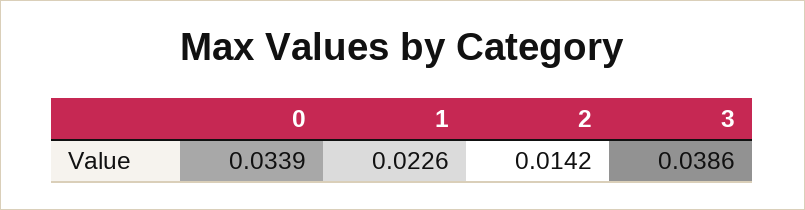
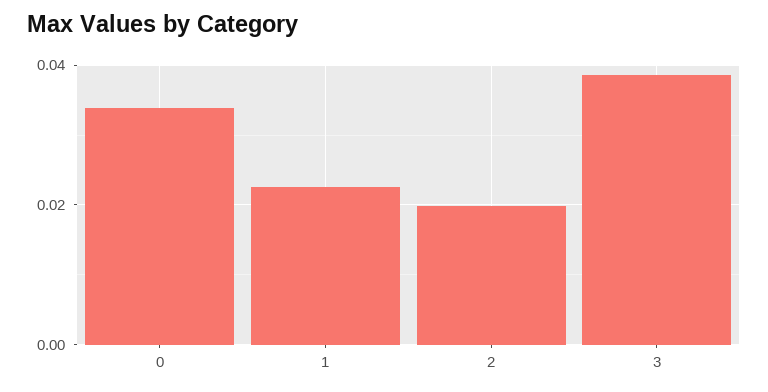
2: 0.0142 -> 0.02

